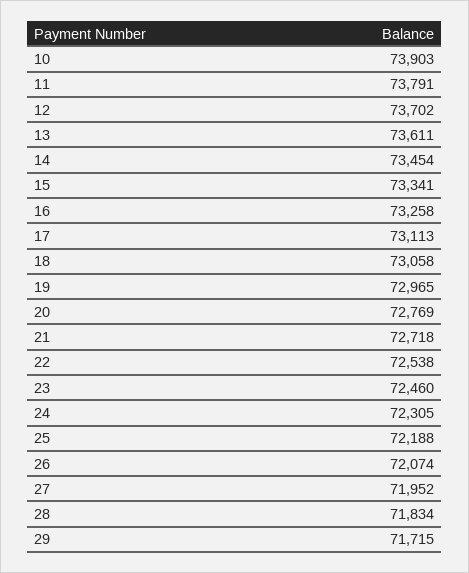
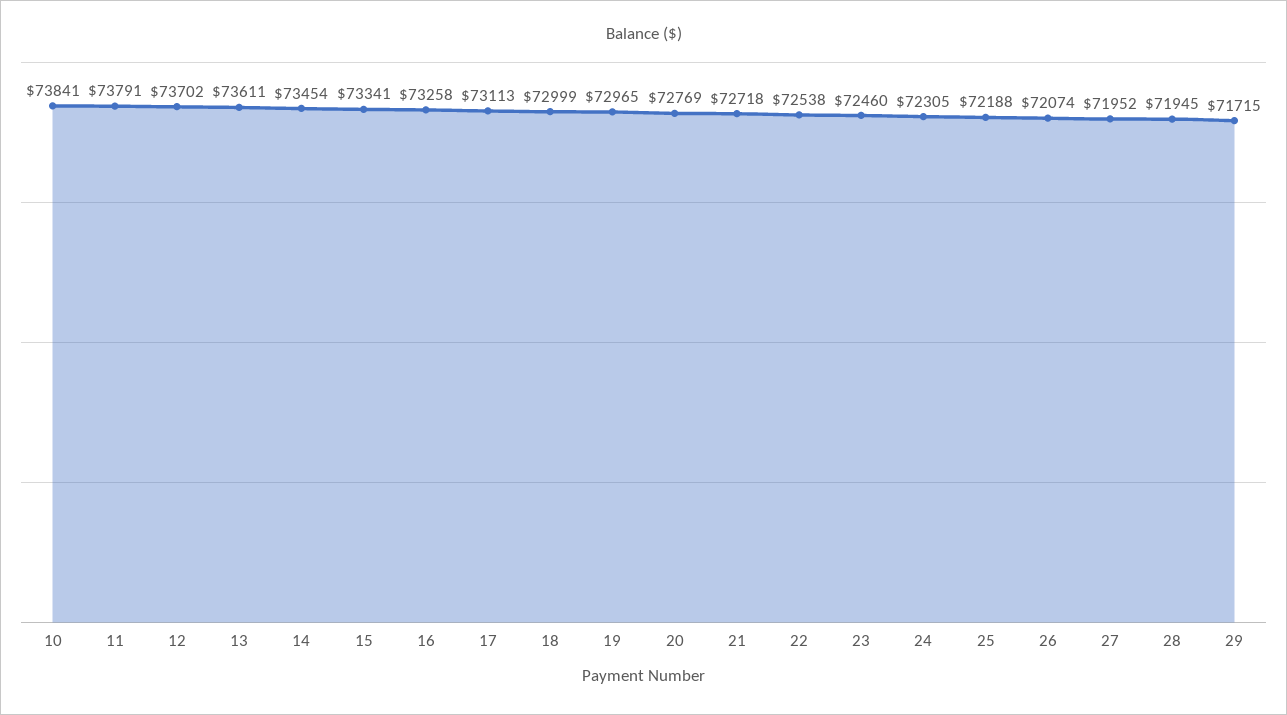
10: 73903 -> 73841
18: 73058 -> 72999
28: 71834 -> 71945

